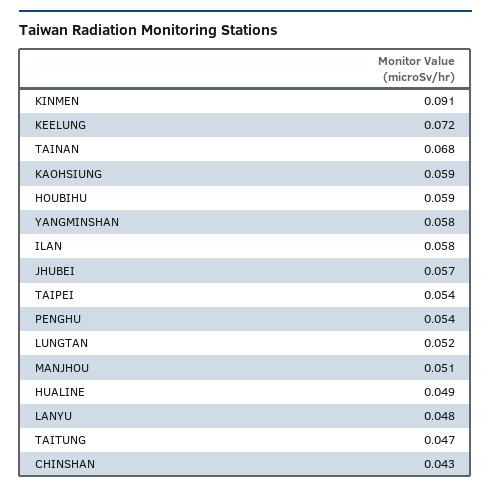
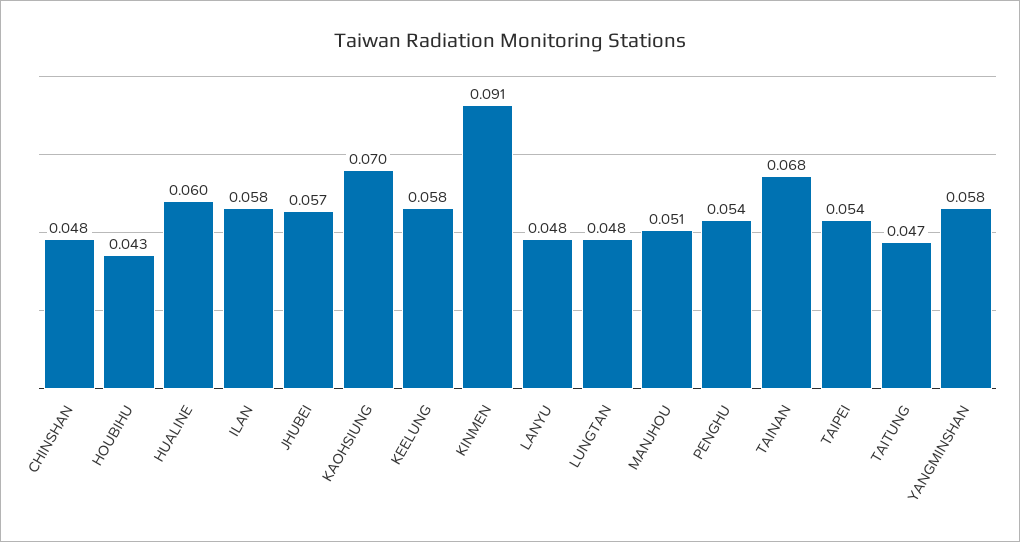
KEELUNG: 0.072 -> 0.058
KAOHSIUNG: 0.059 -> 0.07
HOUBIHU: 0.059 -> 0.043
LUNGTAN: 0.052 -> 0.048
HUALINE: 0.049 -> 0.06
CHINSHAN: 0.043 -> 0.048

